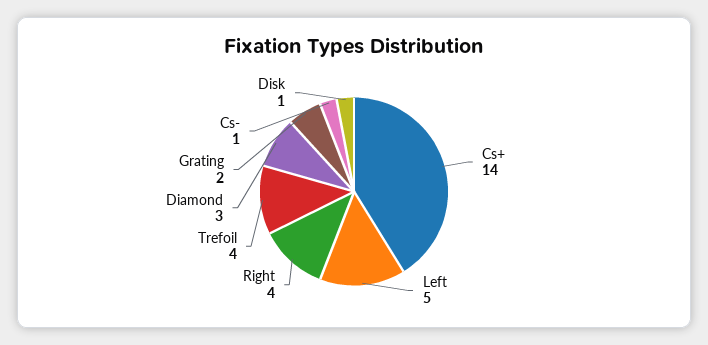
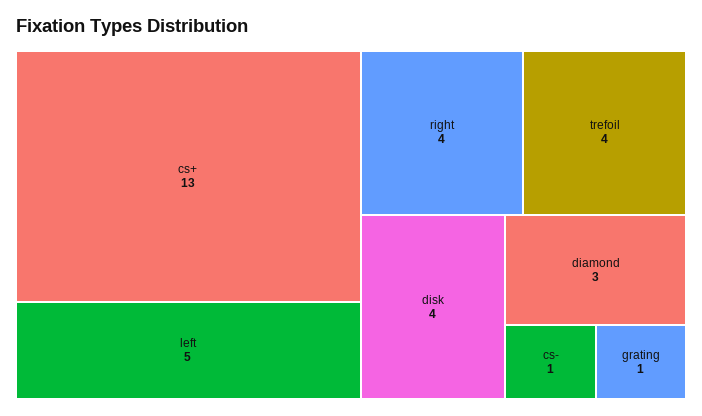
Cs+: 14 -> 13
Grating: 2 -> 1
Disk: 1 -> 4

